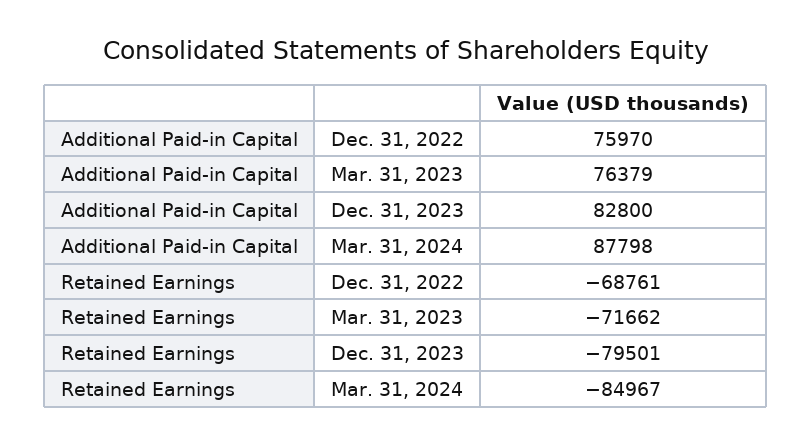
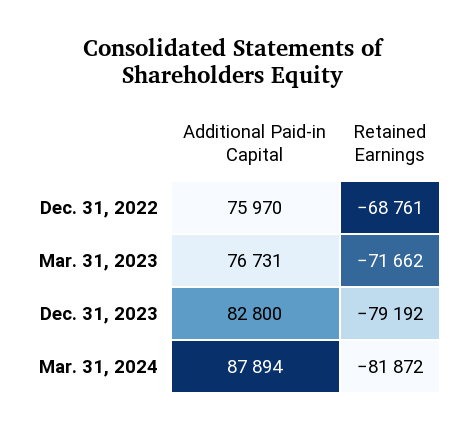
Additional Paid-in Capital, Mar. 31, 2023: 76379 -> 76731
Additional Paid-in Capital, Mar. 31, 2024: 87798 -> 87894
Retained Earnings, Dec. 31, 2023: -79501 -> -79192
Retained Earnings, Mar. 31, 2024: -84967 -> -81872

